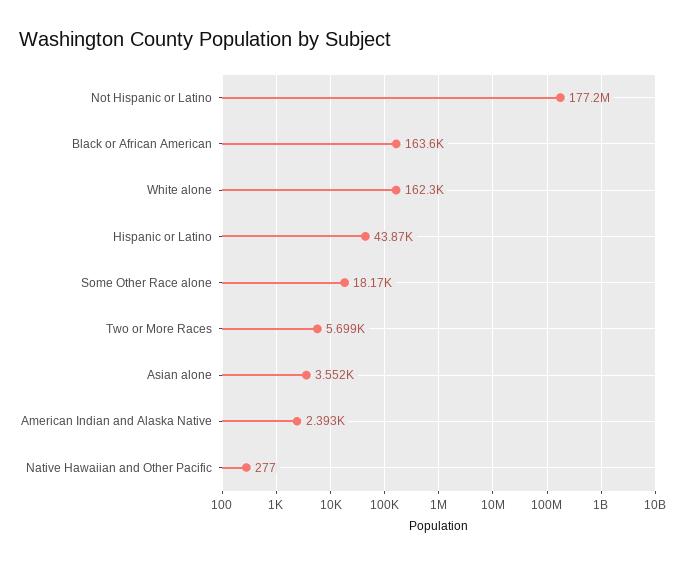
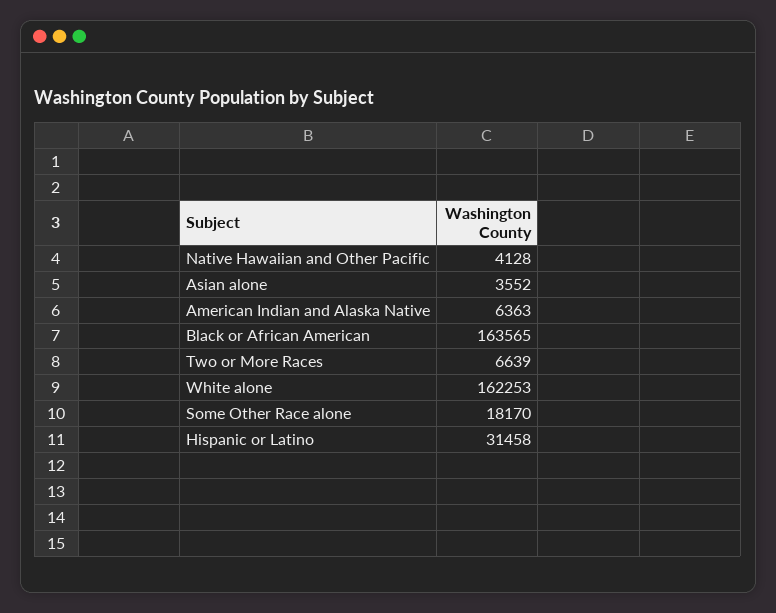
Not Hispanic or Latino: 177200000 -> none
Hispanic or Latino: 43870 -> 31458
Two or More Races: 5699 -> 6639
American Indian and Alaska Native: 2393 -> 6363
Native Hawaiian and Other Pacific: 277 -> 4128

